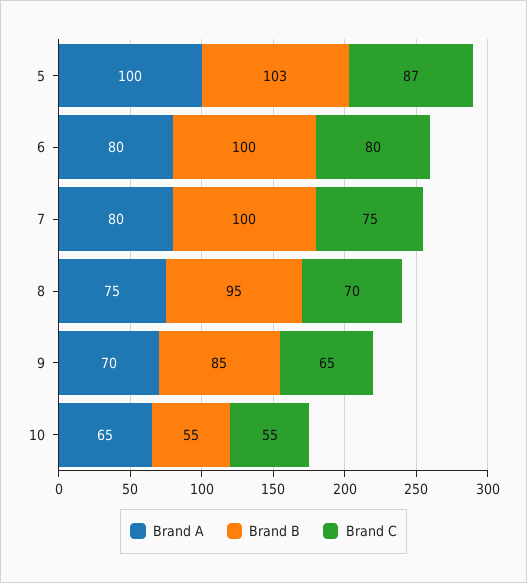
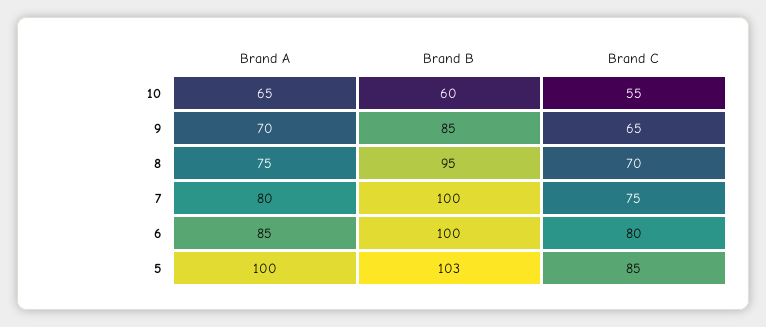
Brand C, 5: 87 -> 85
Brand A, 6: 80 -> 85
Brand B, 10: 55 -> 60

